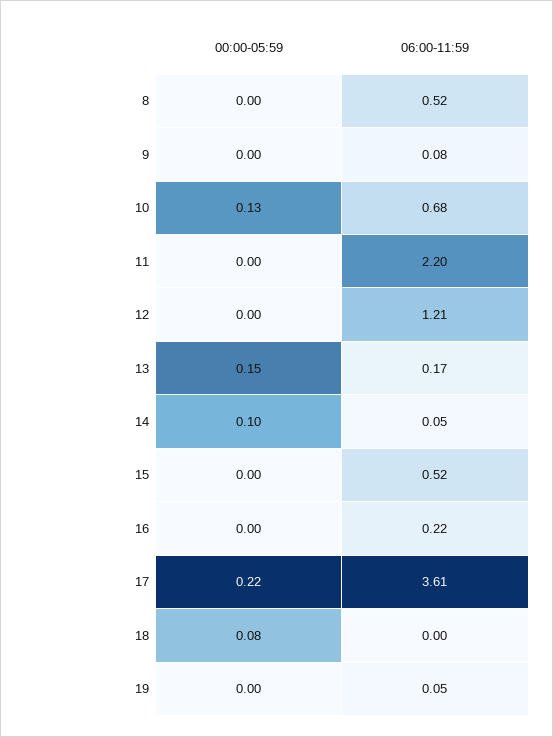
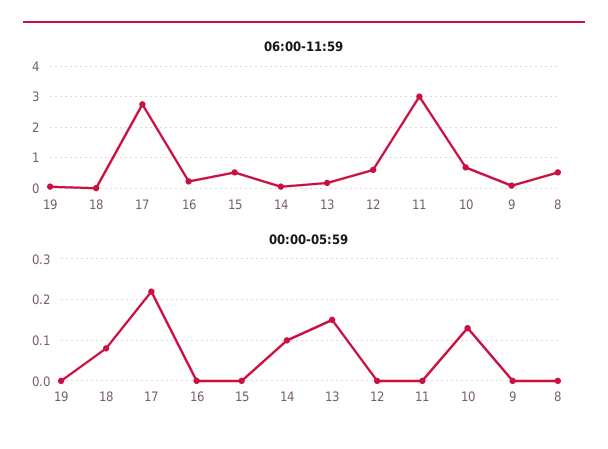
06:00-11:59, 11: 2.2 -> 3
06:00-11:59, 12: 1.21 -> 0.6
06:00-11:59, 17: 3.61 -> 2.8

